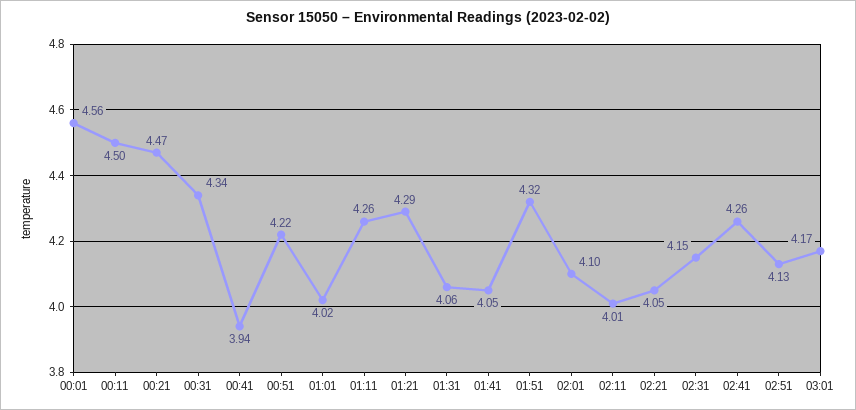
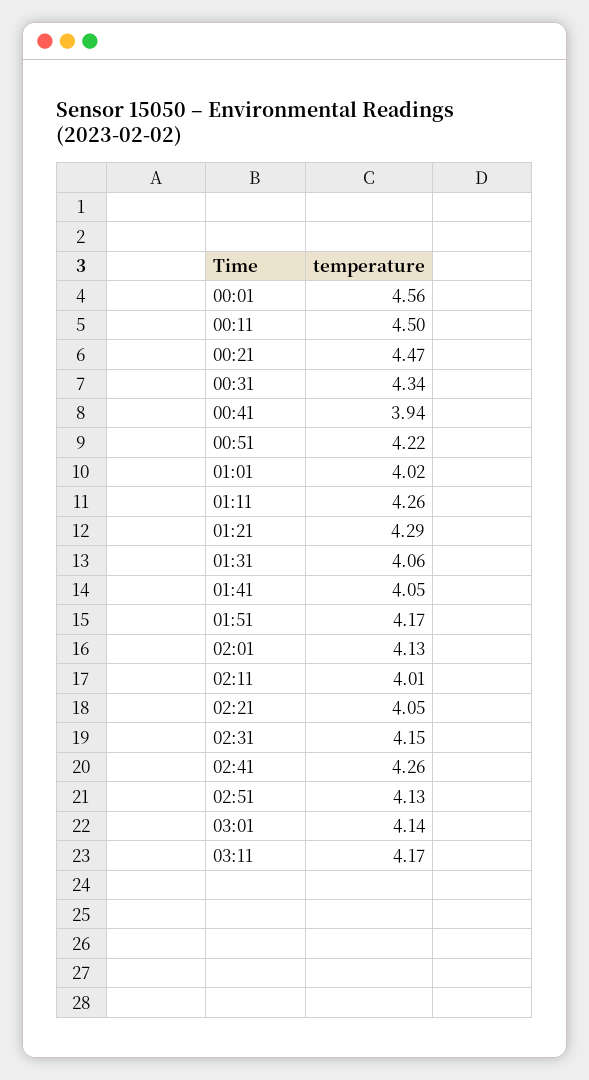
01:51: 4.32 -> 4.17
02:01: 4.1 -> 4.13
03:01: 4.17 -> 4.14
03:11: none -> 4.17

